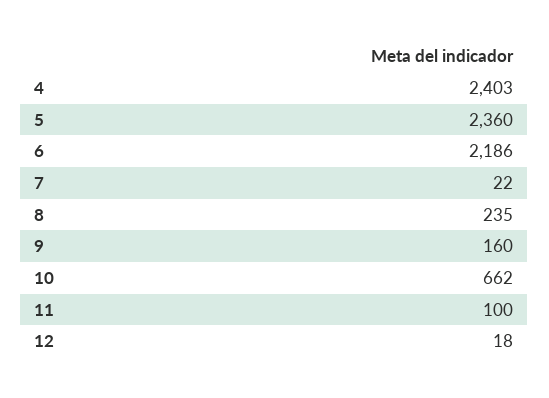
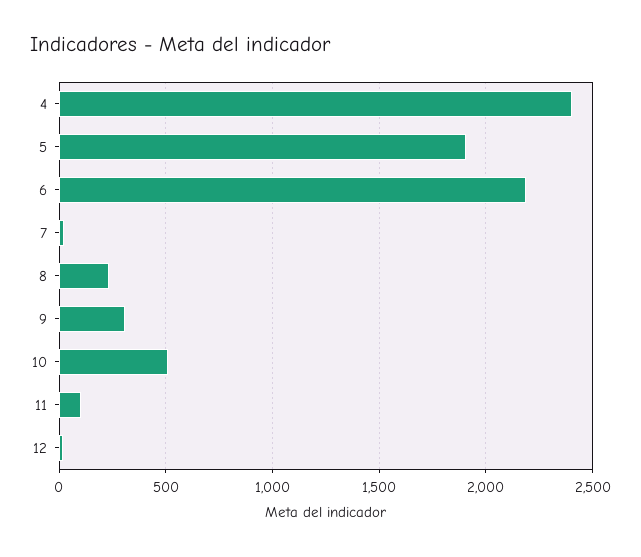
5: 2360 -> 1900
9: 160 -> 300
10: 662 -> 500

